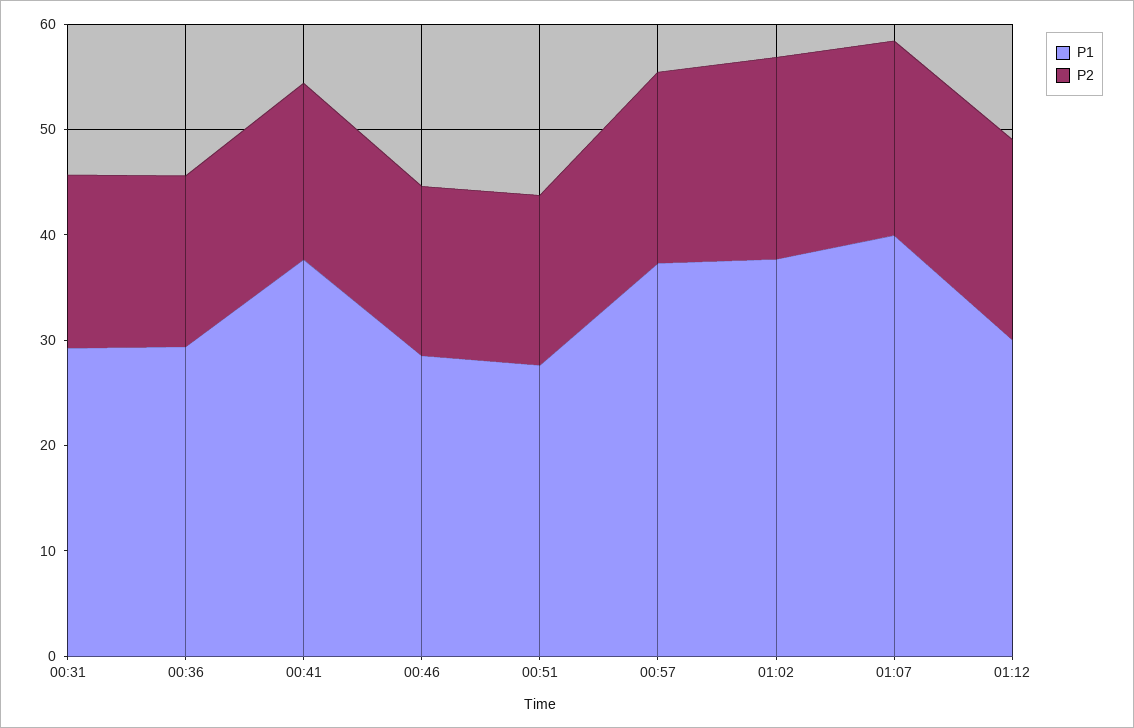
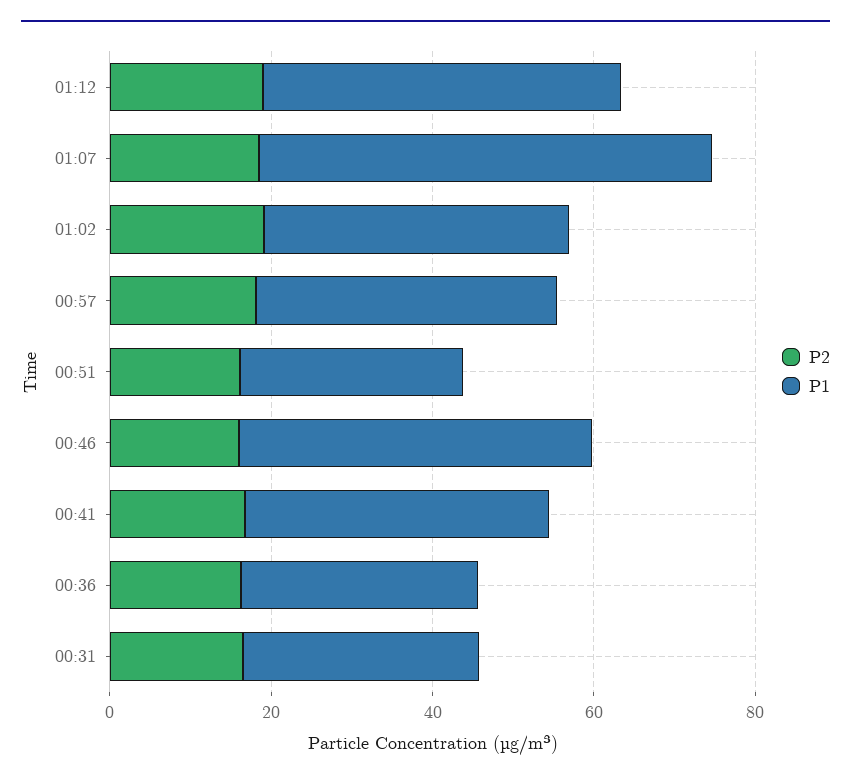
P1, 00:46: 28 -> 45
P1, 01:07: 40 -> 55
P1, 01:12: 30 -> 45

